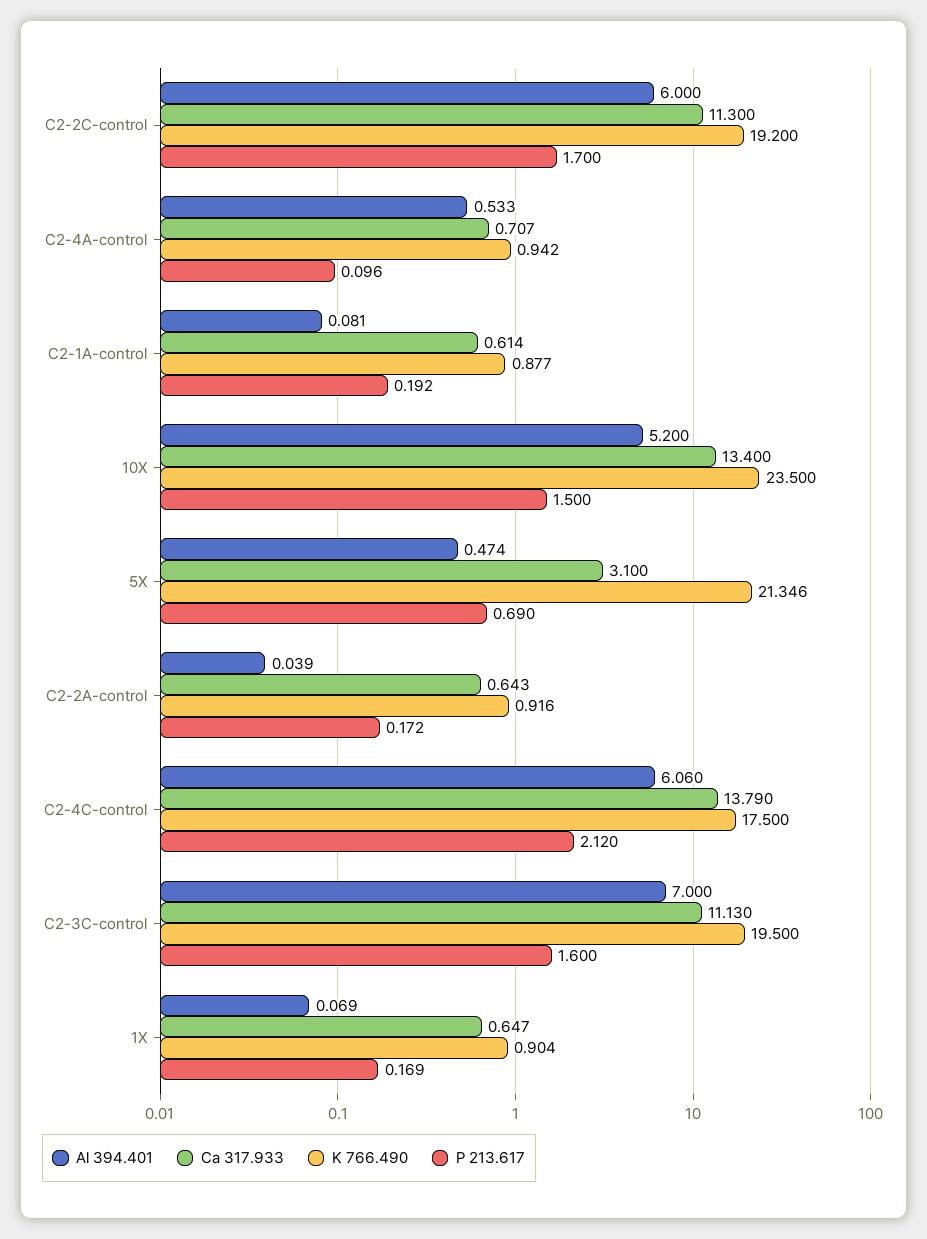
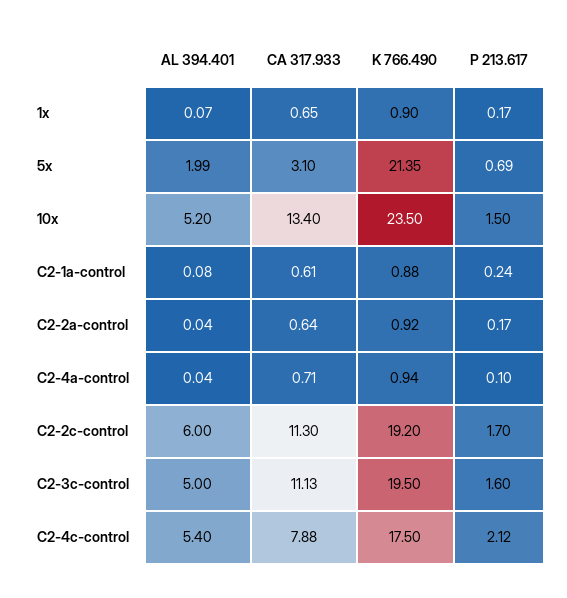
Al 394.401, C2-4A-control: 0.533 -> 0.04
P 213.617, C2-1A-control: 0.192 -> 0.24
Al 394.401, 5X: 0.474 -> 1.99
Al 394.401, C2-4C-control: 6.06 -> 5.4
Ca 317.933, C2-4C-control: 13.79 -> 7.88
Al 394.401, C2-3C-control: 7 -> 5

